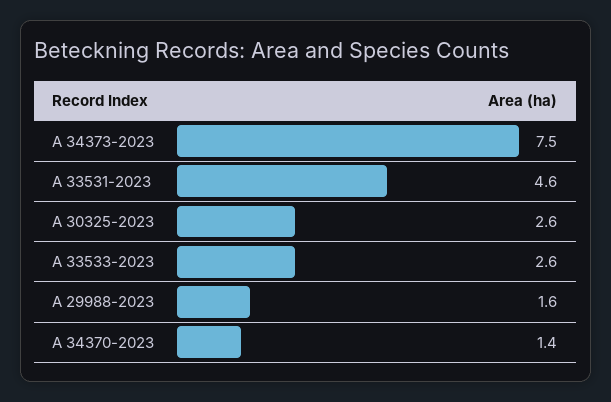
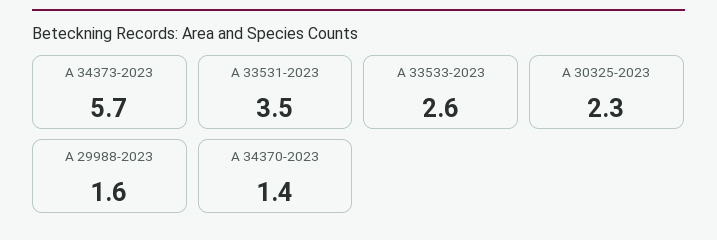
A 34373-2023: 7.5 -> 5.7
A 33531-2023: 4.6 -> 3.5
A 30325-2023: 2.6 -> 2.3

